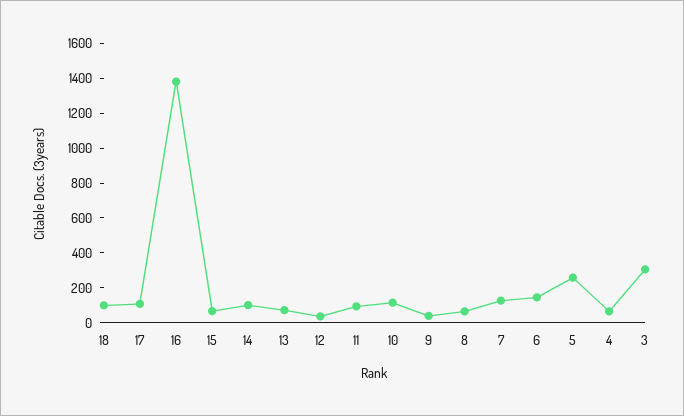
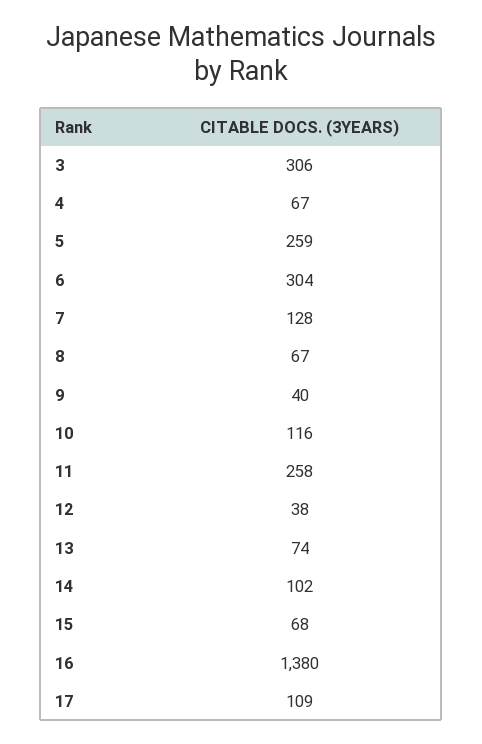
18: 100 -> none
11: 100 -> 258
6: 150 -> 304

